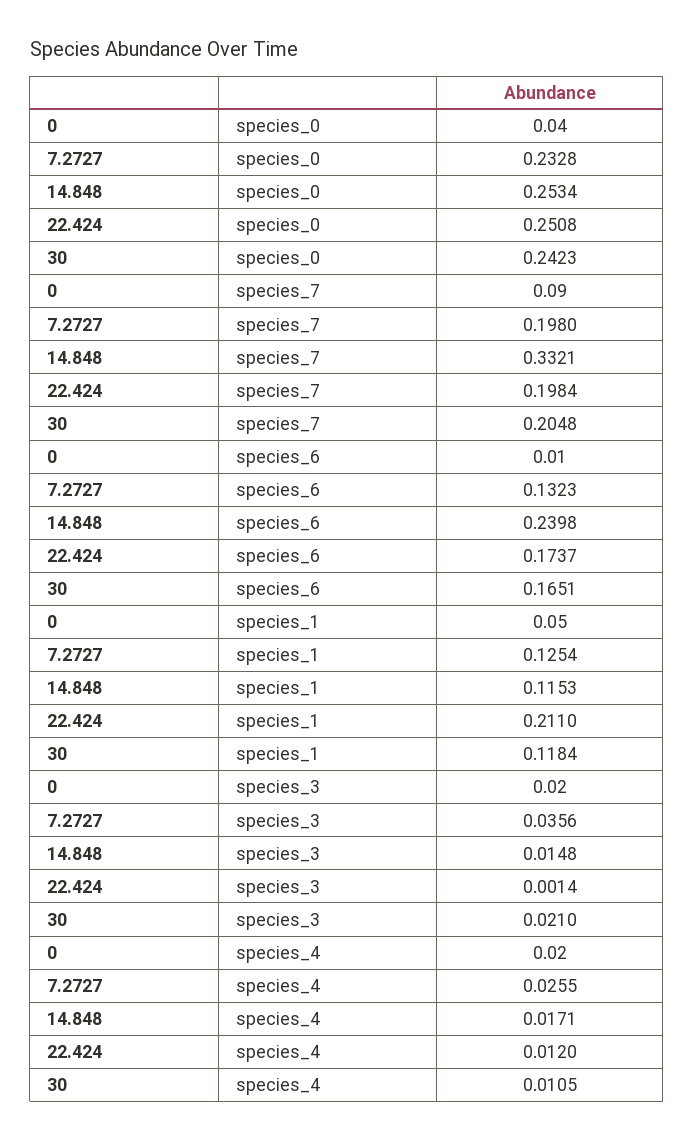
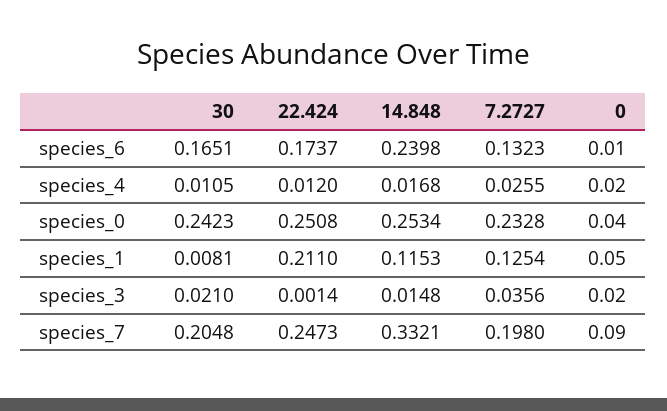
22.424, species_7: 0.1984 -> 0.2473
30, species_1: 0.1184 -> 0.0081
14.848, species_4: 0.0171 -> 0.0168

